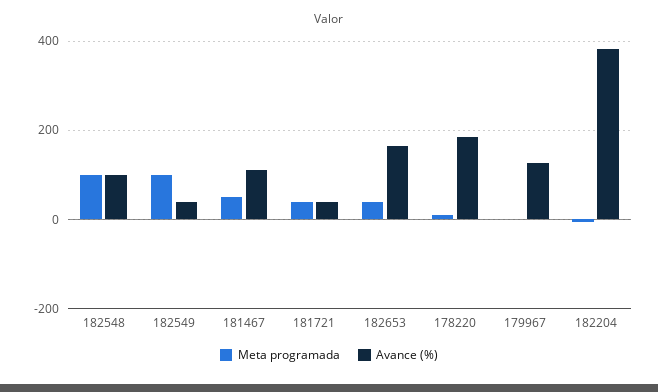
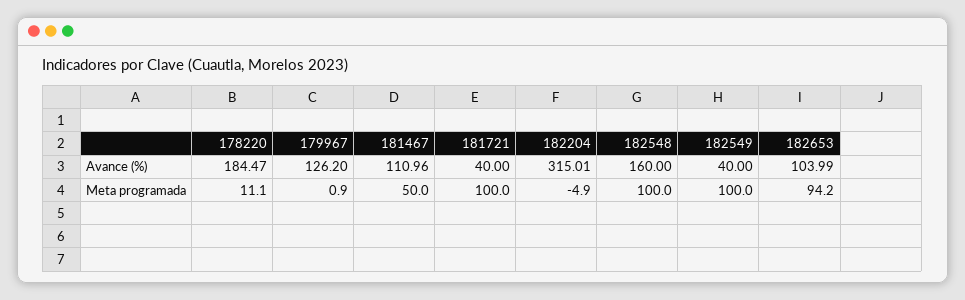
Avance (%), 182548: 100 -> 160
Meta programada, 181721: 40 -> 100
Meta programada, 182653: 40 -> 94.2
Avance (%), 182653: 160 -> 103.99
Avance (%), 182204: 380 -> 315.01

